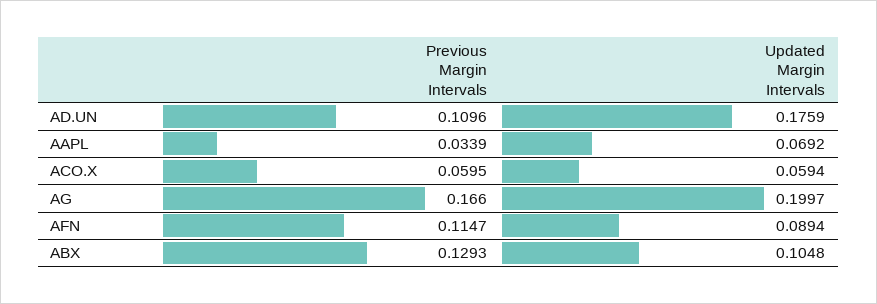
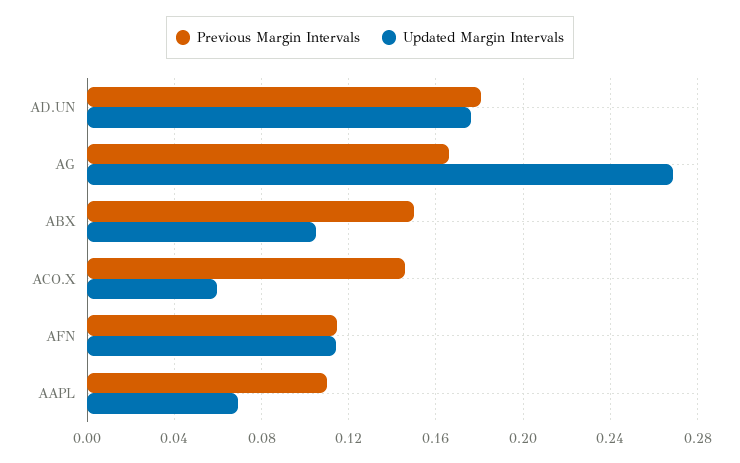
Previous Margin Intervals, AD.UN: 0.1096 -> 0.18
Previous Margin Intervals, AAPL: 0.0339 -> 0.11
Previous Margin Intervals, ACO.X: 0.0595 -> 0.145
Updated Margin Intervals, AG: 0.1997 -> 0.27
Updated Margin Intervals, AFN: 0.0894 -> 0.115
Previous Margin Intervals, ABX: 0.1293 -> 0.15

